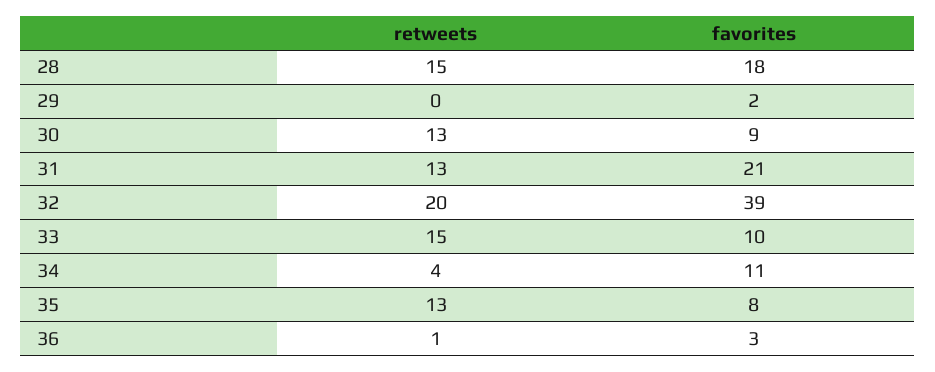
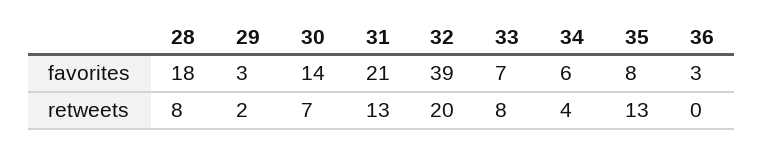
retweets, 28: 15 -> 8
retweets, 29: 0 -> 2
favorites, 29: 2 -> 3
retweets, 30: 13 -> 7
favorites, 30: 9 -> 14
retweets, 33: 15 -> 8
favorites, 33: 10 -> 7
favorites, 34: 11 -> 6
retweets, 36: 1 -> 0

